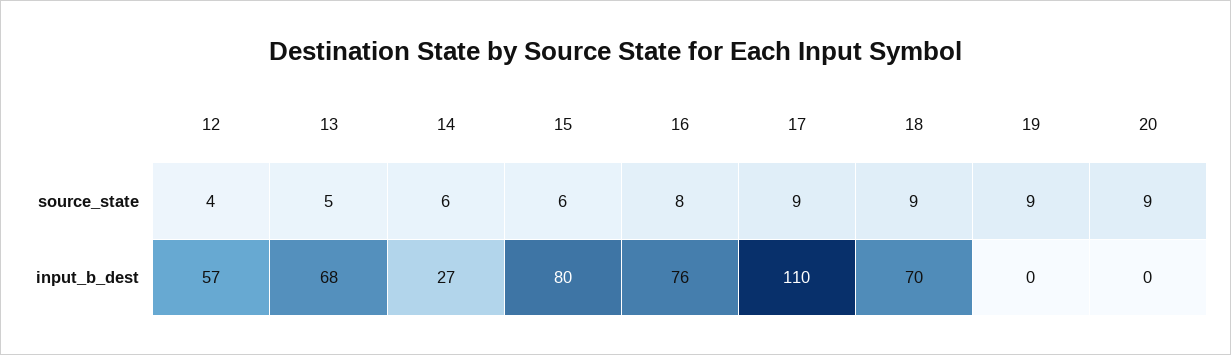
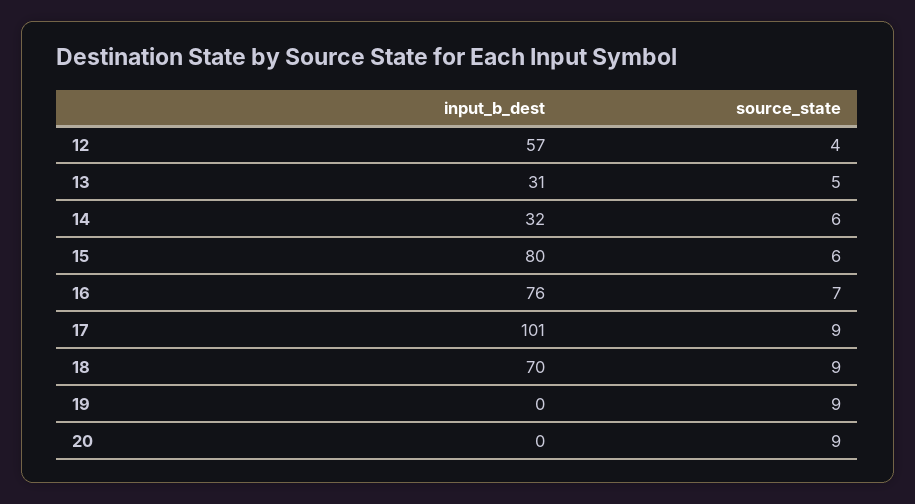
16, source_state: 8 -> 7
13, input_b_dest: 68 -> 31
14, input_b_dest: 27 -> 32
17, input_b_dest: 110 -> 101

